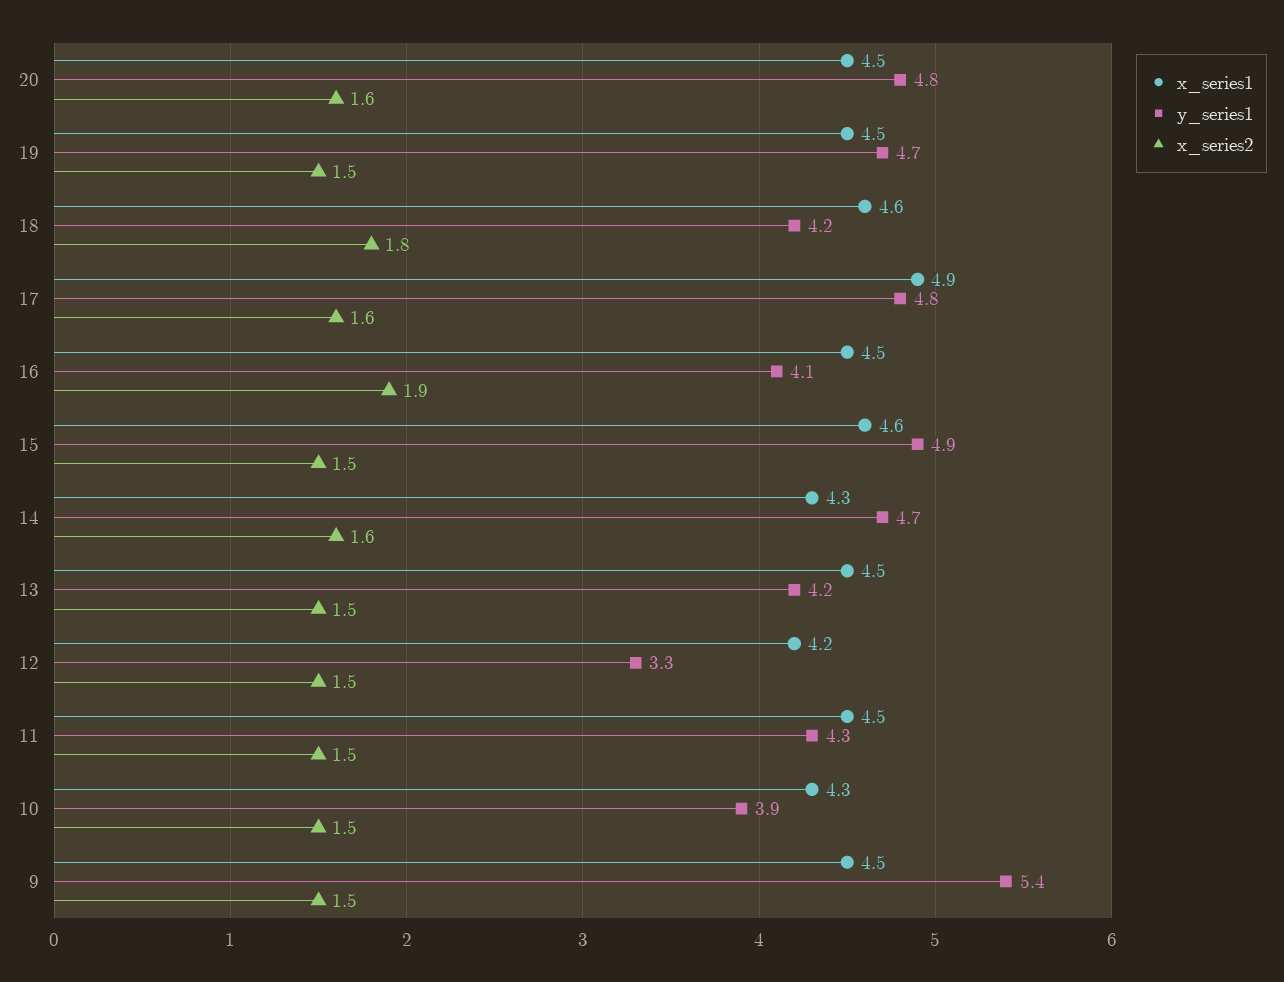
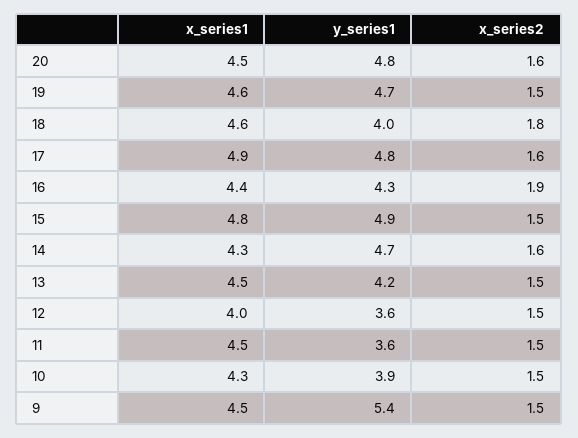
x_series1, 19: 4.5 -> 4.6
y_series1, 18: 4.2 -> 4
x_series1, 16: 4.5 -> 4.4
y_series1, 16: 4.1 -> 4.3
x_series1, 15: 4.6 -> 4.8
x_series1, 12: 4.2 -> 4
y_series1, 12: 3.3 -> 3.6
y_series1, 11: 4.3 -> 3.6

